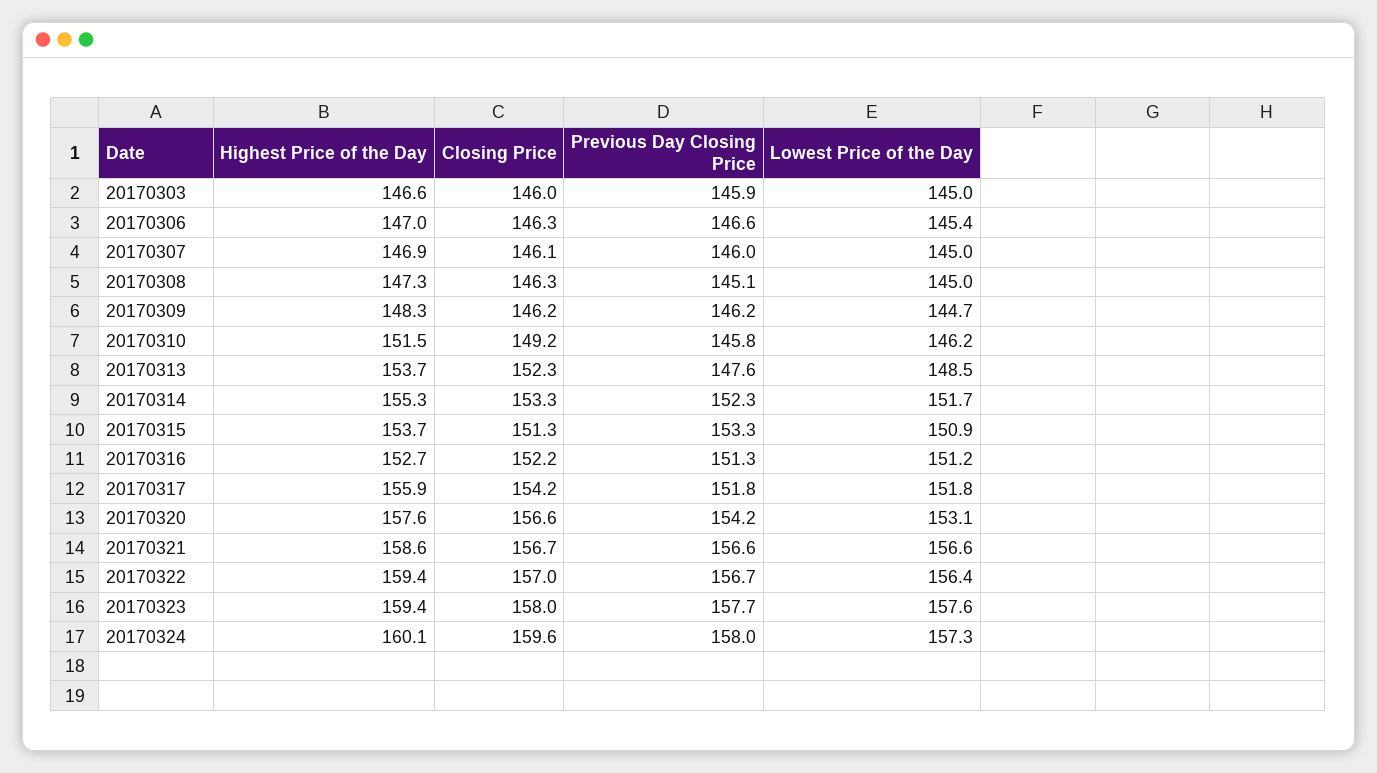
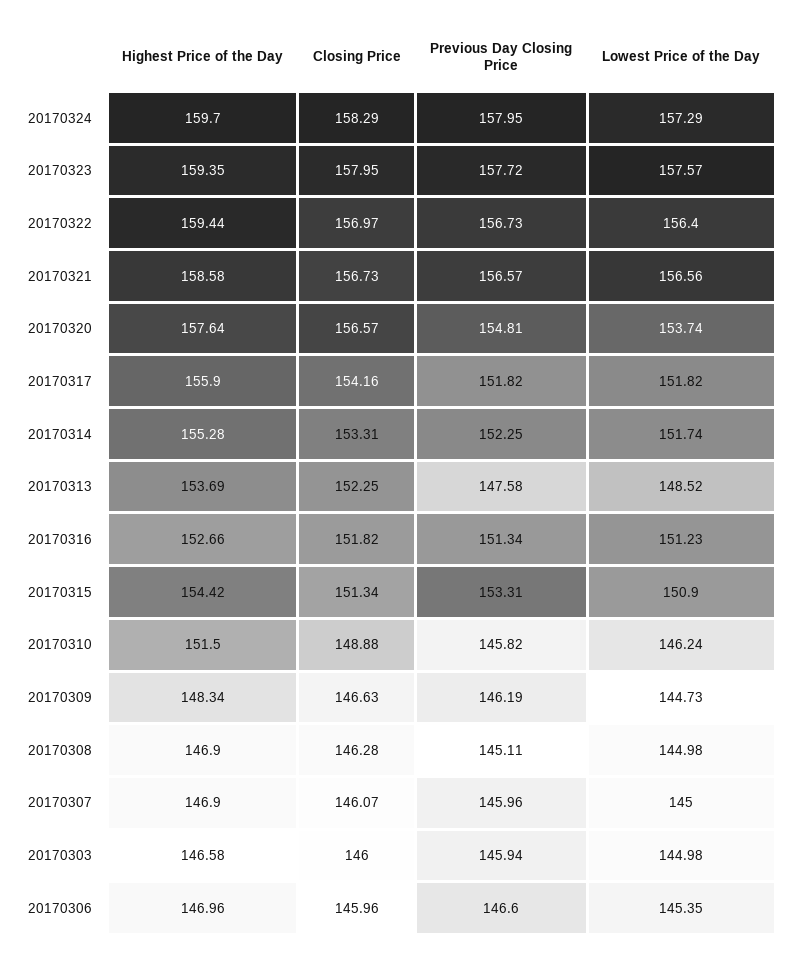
Closing Price, 20170306: 146.3 -> 145.96
Highest Price of the Day, 20170308: 147.3 -> 146.9
Closing Price, 20170309: 146.2 -> 146.63
Closing Price, 20170310: 149.2 -> 148.88
Highest Price of the Day, 20170315: 153.7 -> 154.42
Closing Price, 20170316: 152.2 -> 151.82
Previous Day Closing Price, 20170320: 154.2 -> 154.81
Lowest Price of the Day, 20170320: 153.1 -> 153.74
Highest Price of the Day, 20170324: 160.1 -> 159.7
Closing Price, 20170324: 159.6 -> 158.29

